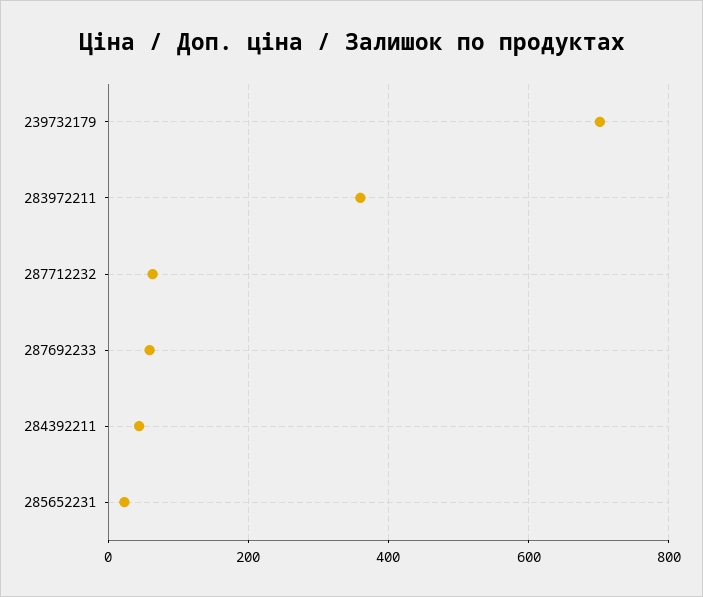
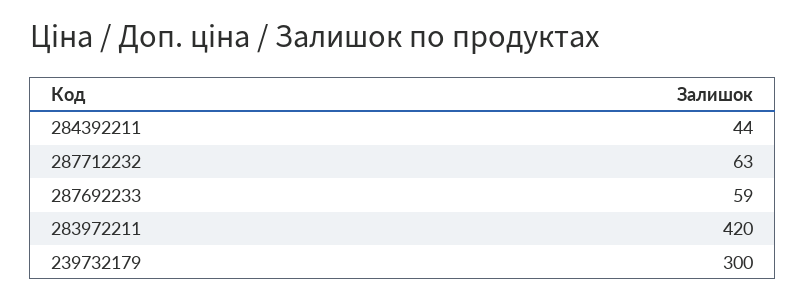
239732179: 700 -> 300
283972211: 360 -> 420
285652231: 20 -> none

